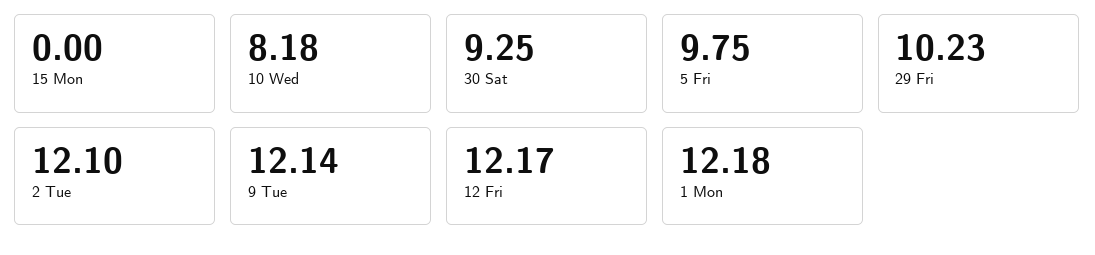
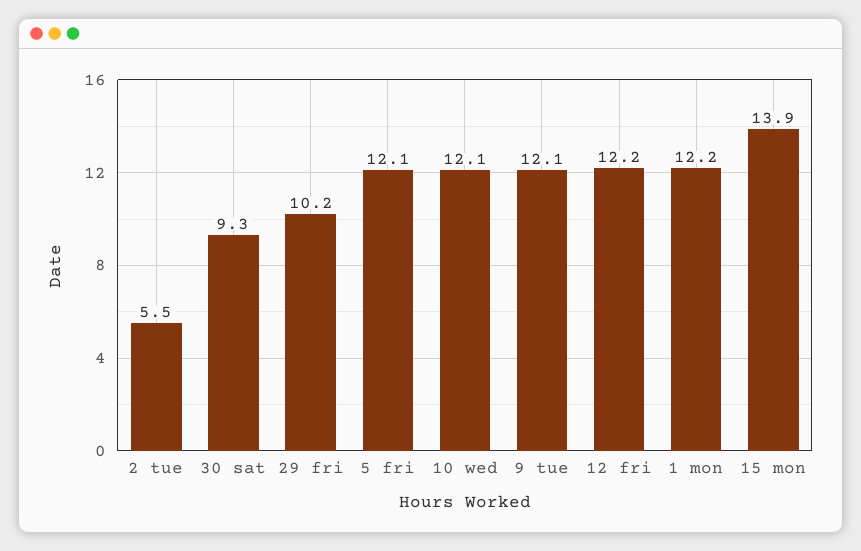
15 Mon: 0 -> 13.9
10 Wed: 8.18 -> 12.1
5 Fri: 9.75 -> 12.1
2 Tue: 12.1 -> 5.5

